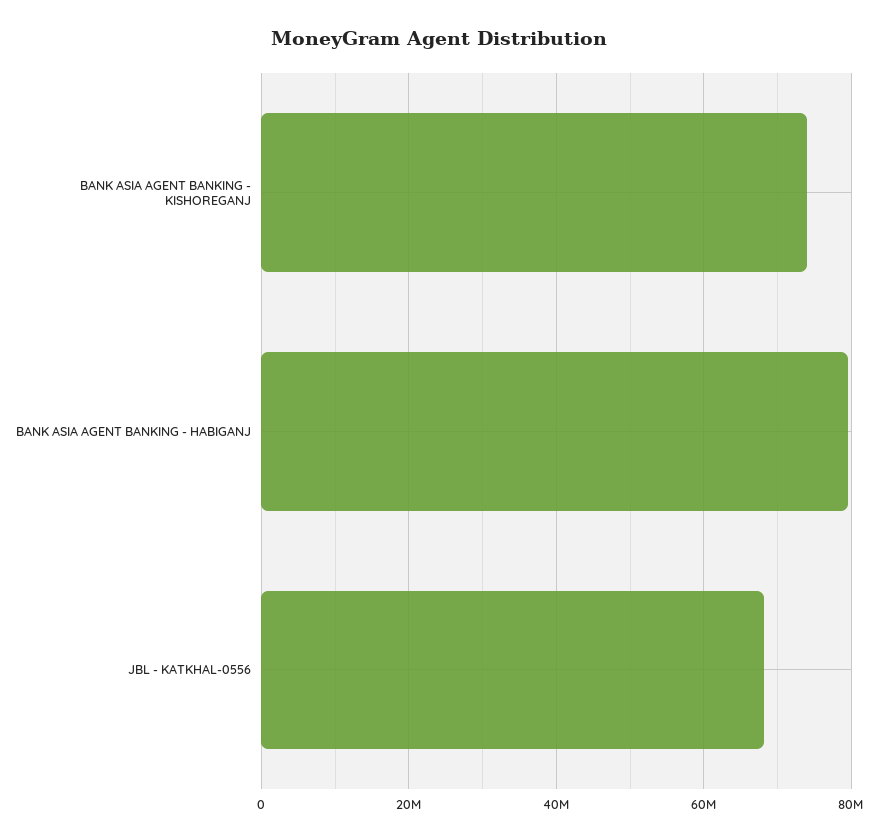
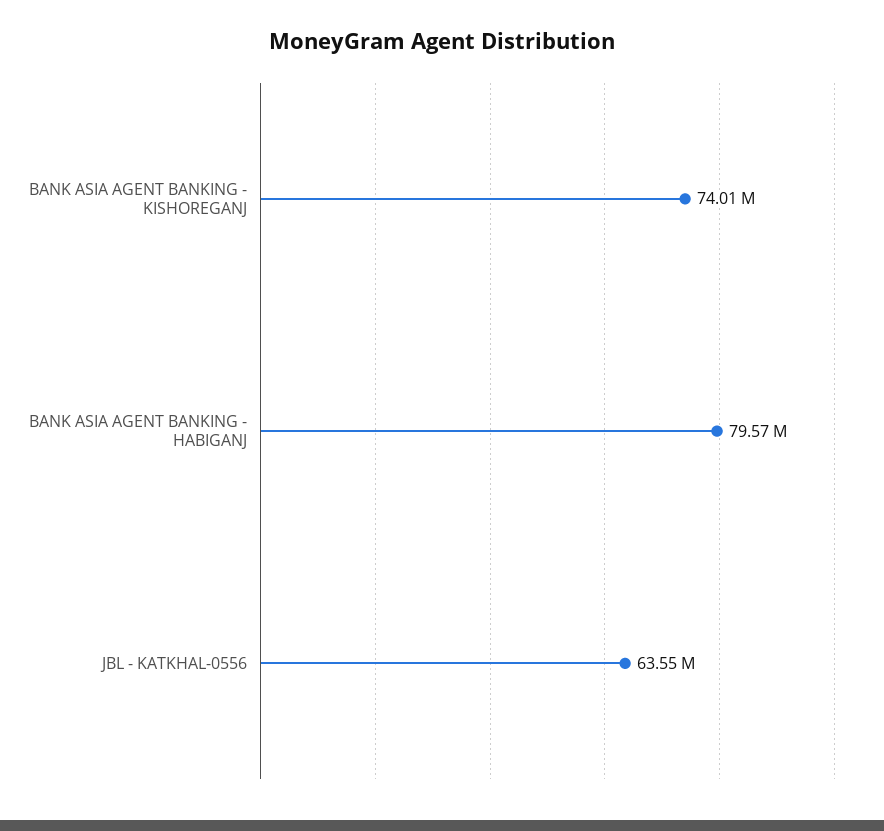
JBL - KATKHAL-0556: 68000000 -> 63550000

